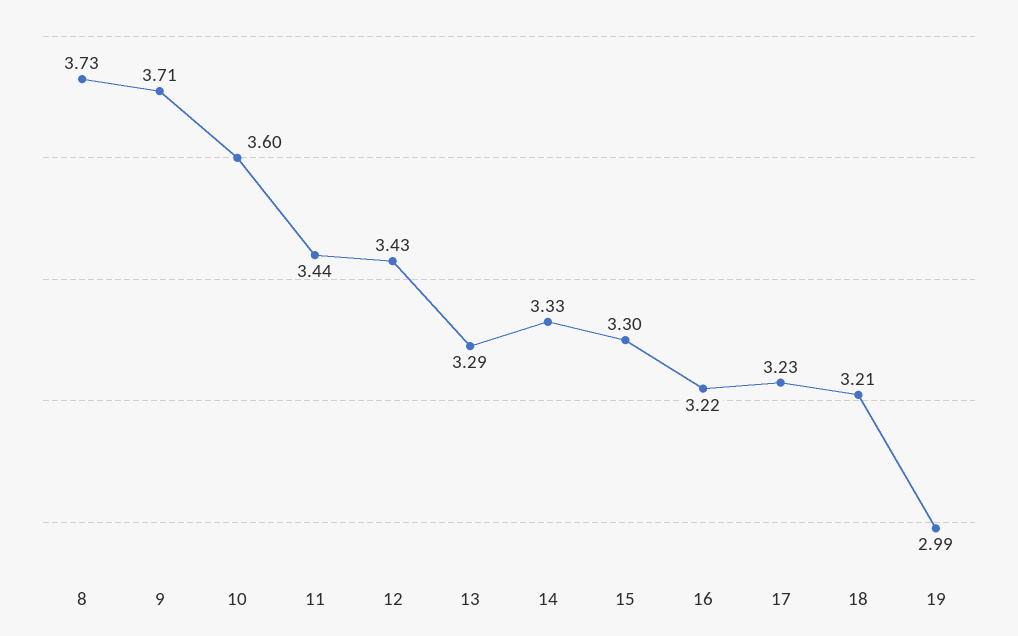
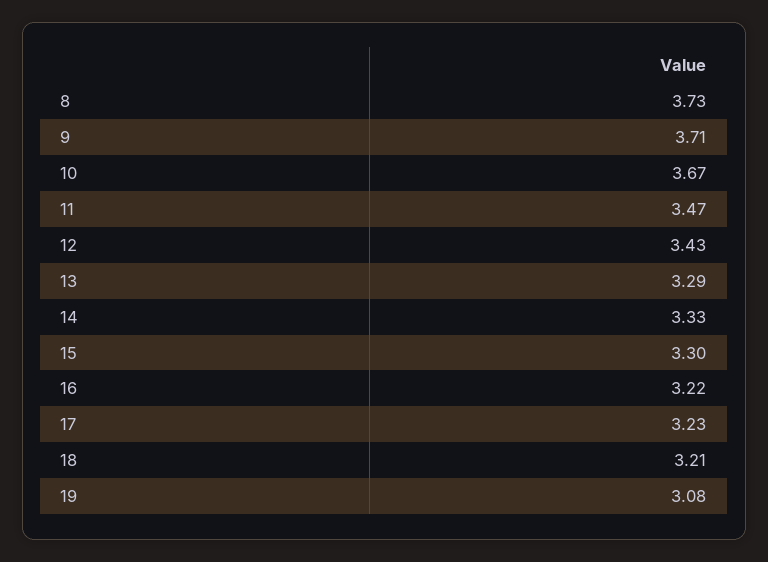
10: 3.6 -> 3.67
11: 3.44 -> 3.47
19: 2.99 -> 3.08

